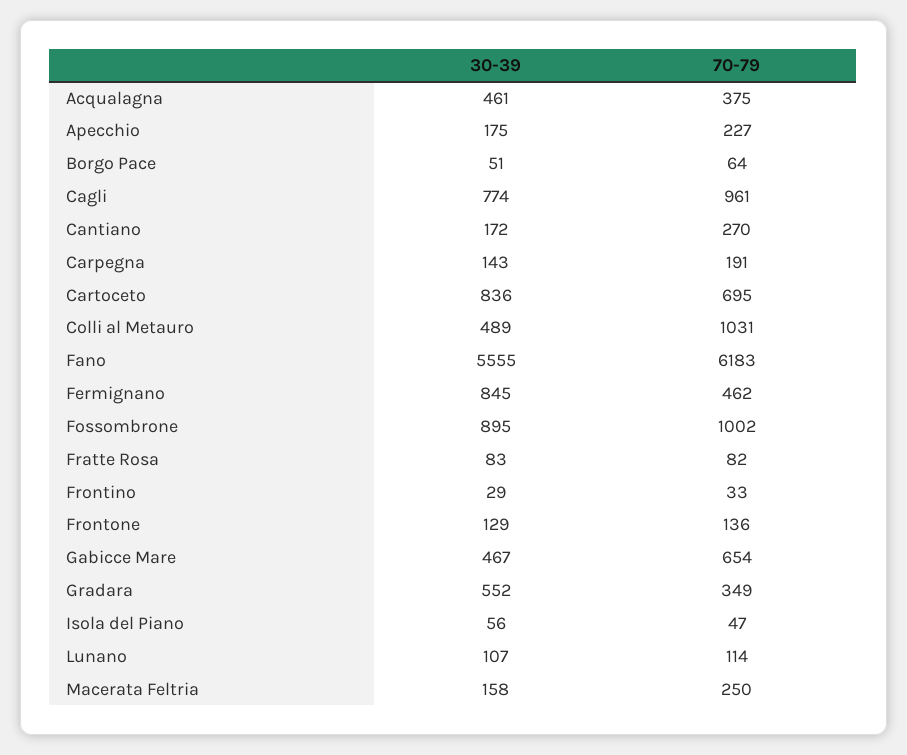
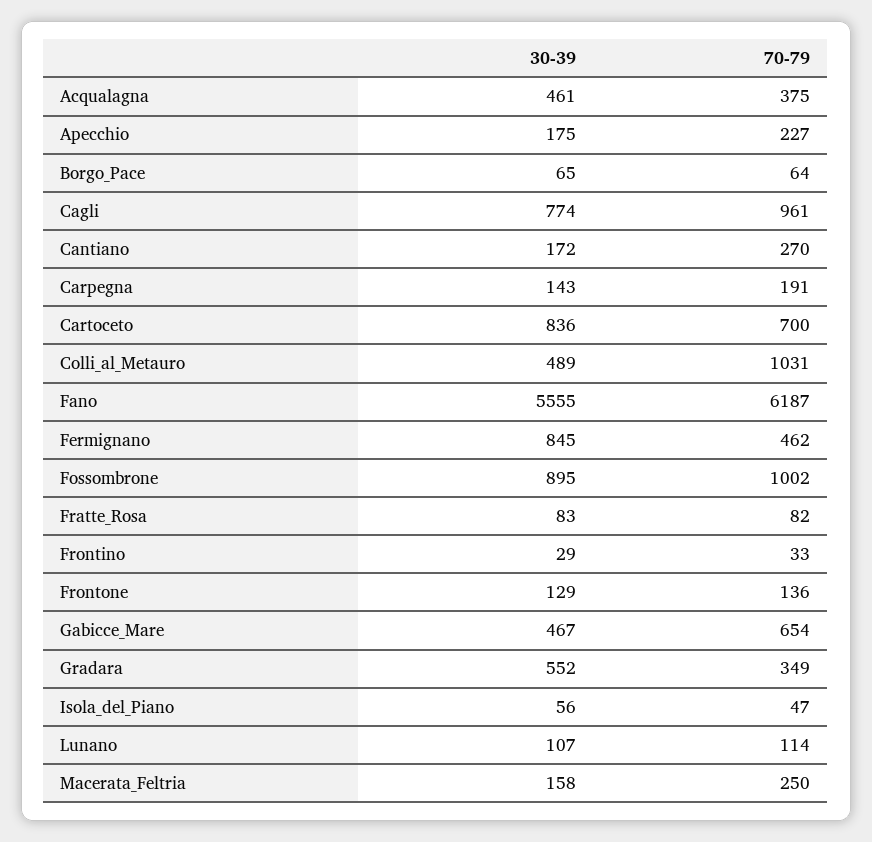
30-39, Borgo Pace: 51 -> 65
70-79, Cartoceto: 695 -> 700
70-79, Fano: 6183 -> 6187

